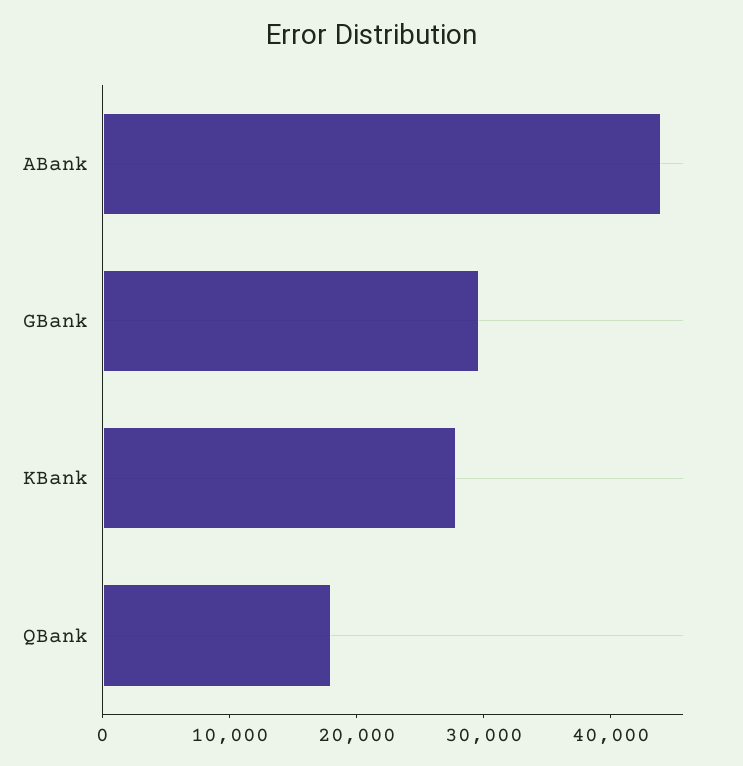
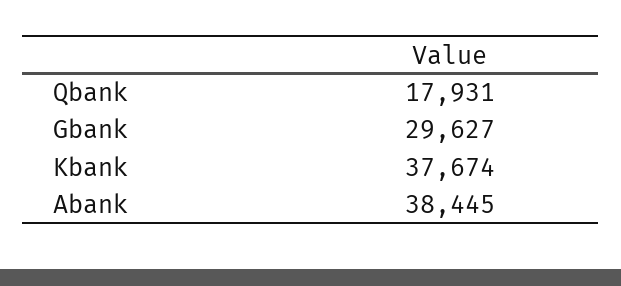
ABank: 44000 -> 38445
KBank: 28000 -> 37674

